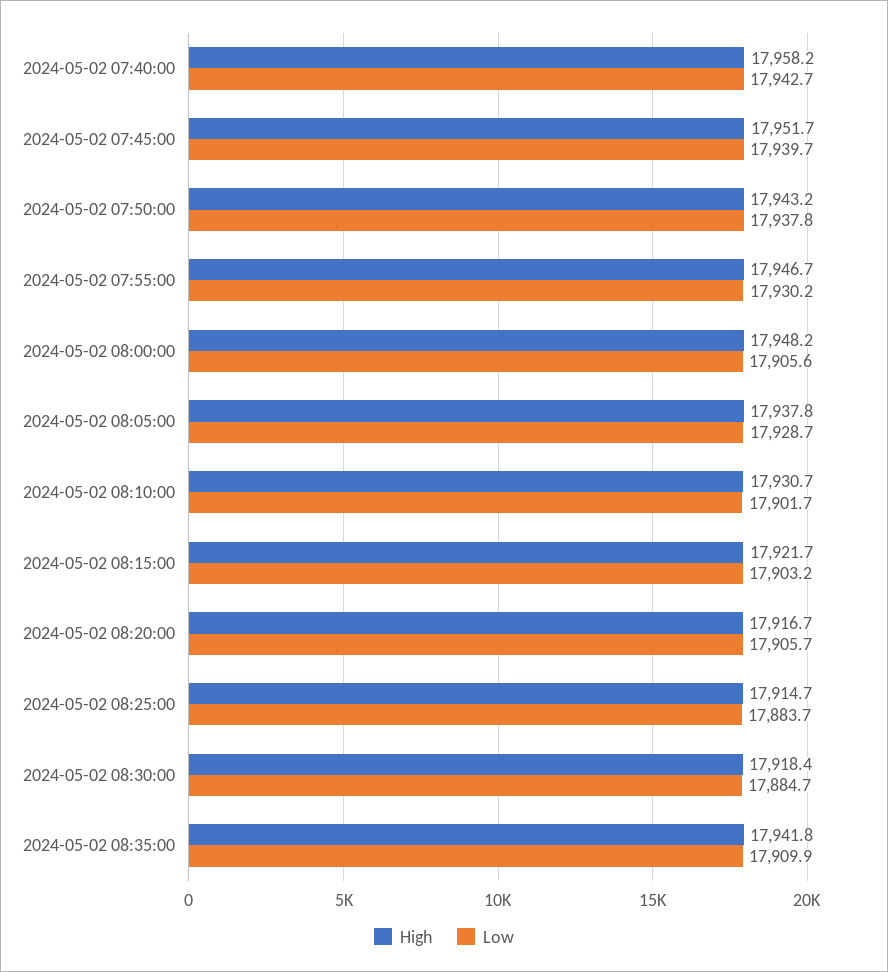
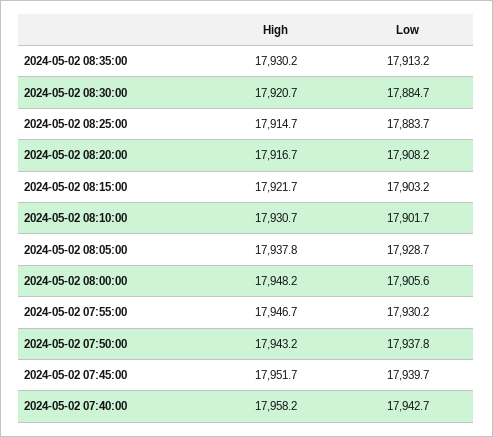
Low, 2024-05-02 08:20:00: 17905.7 -> 17908.2
High, 2024-05-02 08:30:00: 17918.4 -> 17920.7
High, 2024-05-02 08:35:00: 17941.8 -> 17930.2
Low, 2024-05-02 08:35:00: 17909.9 -> 17913.2

